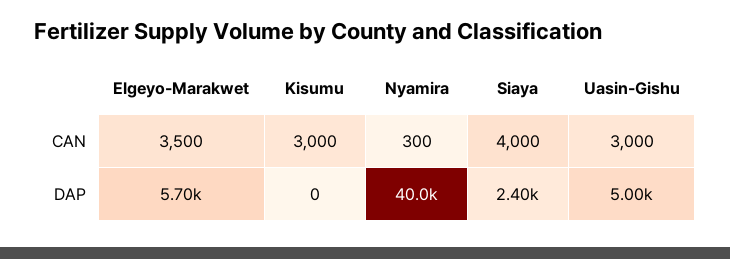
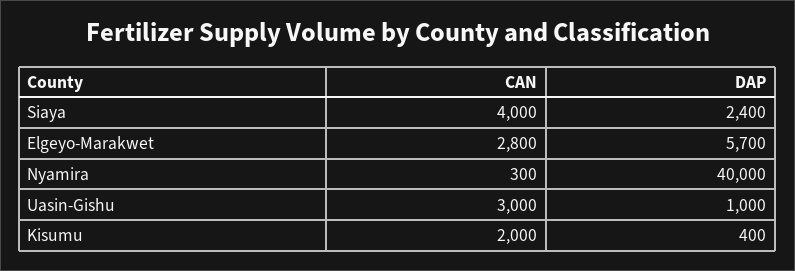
Elgeyo-Marakwet, CAN: 3500 -> 2800
Kisumu, CAN: 3000 -> 2000
Kisumu, DAP: 0 -> 400
Uasin-Gishu, DAP: 5000 -> 1000

